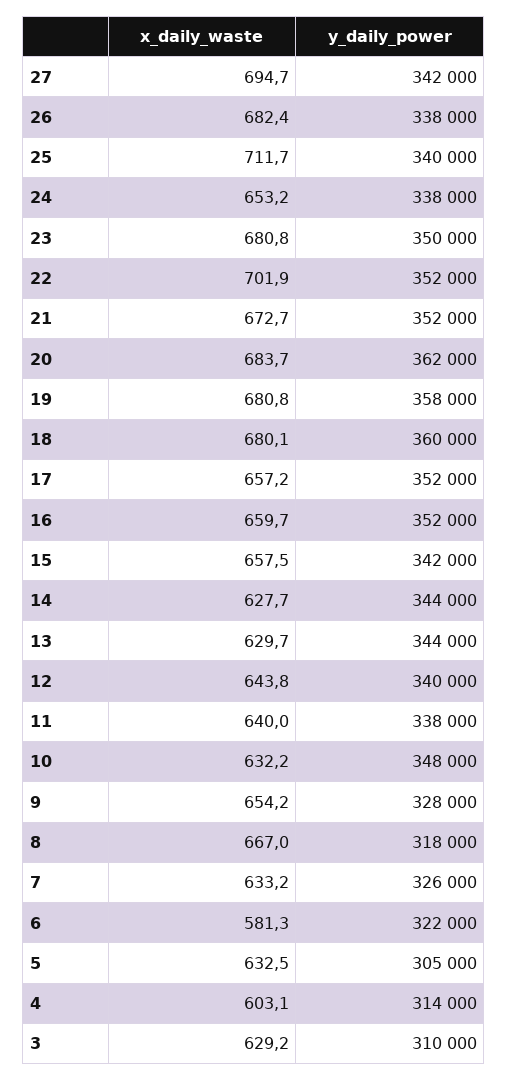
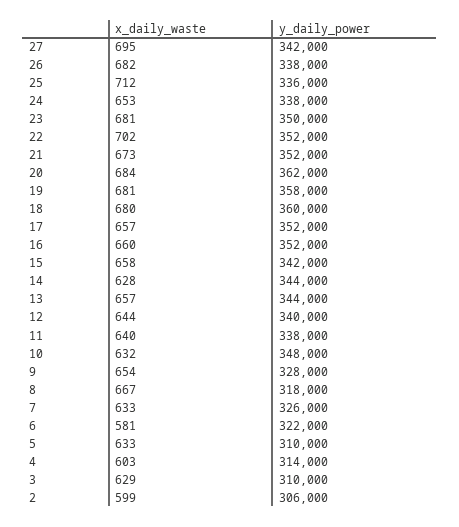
y_daily_power, 25: 340000 -> 336000
x_daily_waste, 13: 629.7 -> 657
y_daily_power, 5: 305000 -> 310000
x_daily_waste, 2: none -> 599
y_daily_power, 2: none -> 306000

